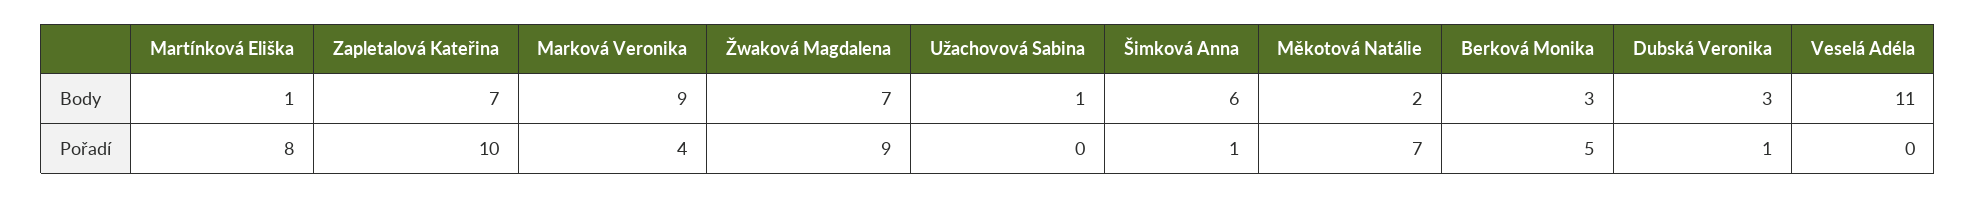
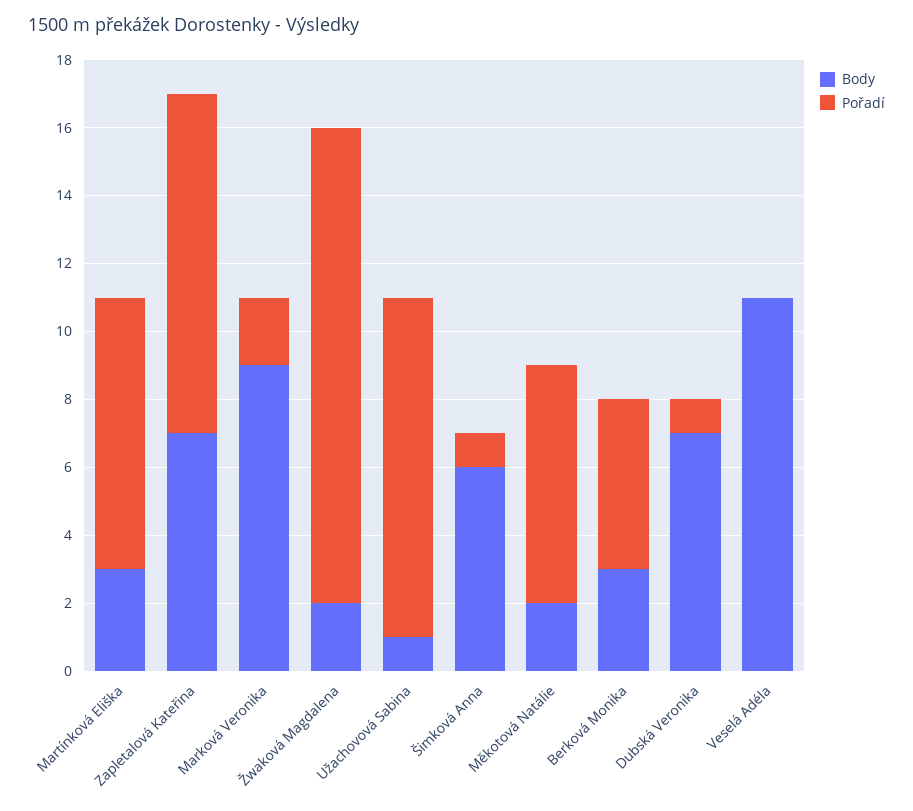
Body, Martínková Eliška: 1 -> 3
Body, Žwaková Magdalena: 7 -> 2
Body, Dubská Veronika: 3 -> 7
Pořadí, Marková Veronika: 4 -> 2
Pořadí, Žwaková Magdalena: 9 -> 14
Pořadí, Užachovová Sabina: 0 -> 10

